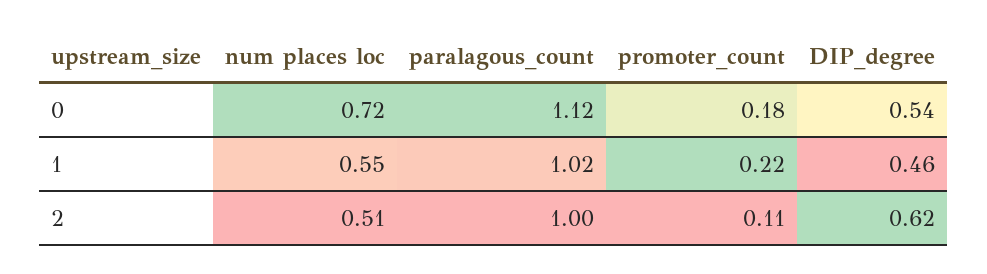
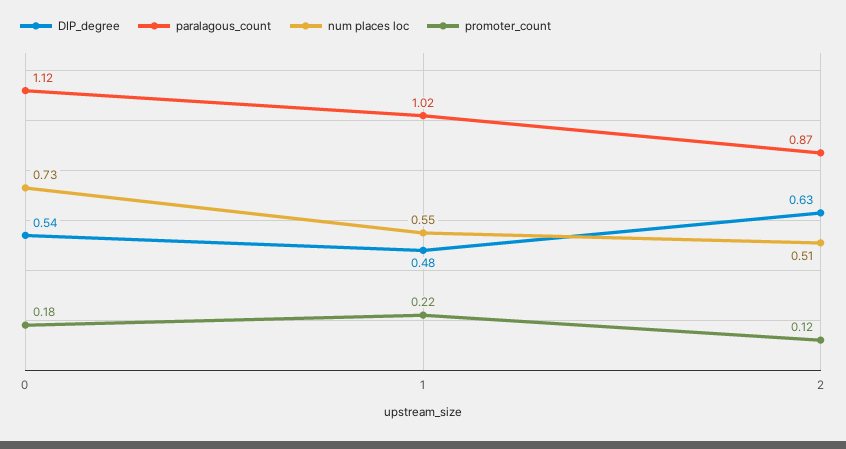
num places loc, 0: 0.72 -> 0.73
DIP_degree, 1: 0.46 -> 0.48
paralagous_count, 2: 1 -> 0.87
promoter_count, 2: 0.11 -> 0.12
DIP_degree, 2: 0.62 -> 0.63

